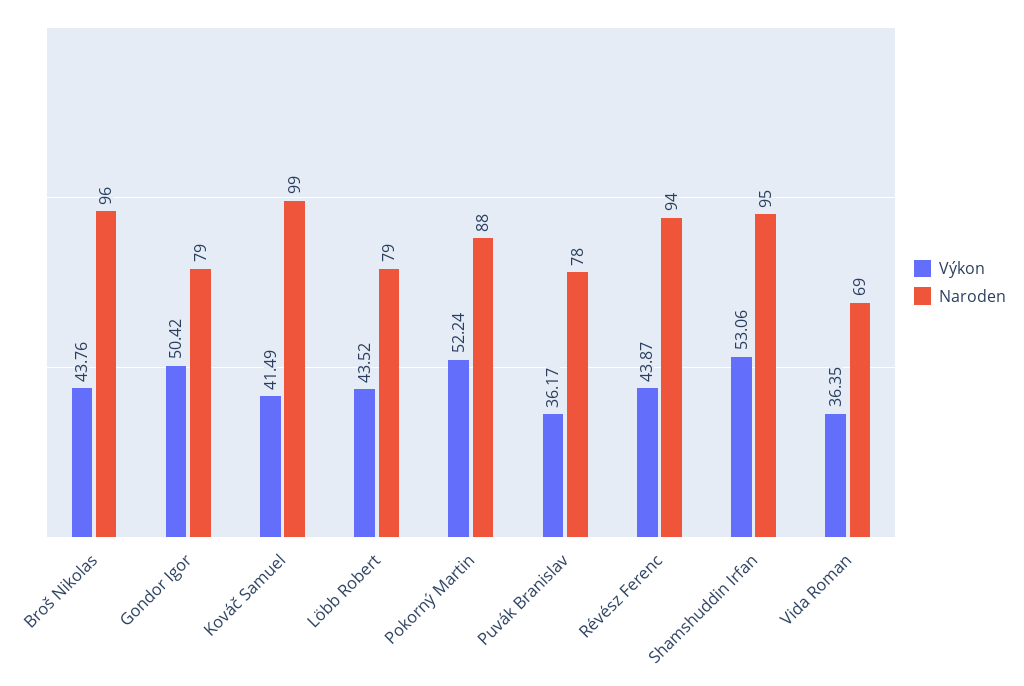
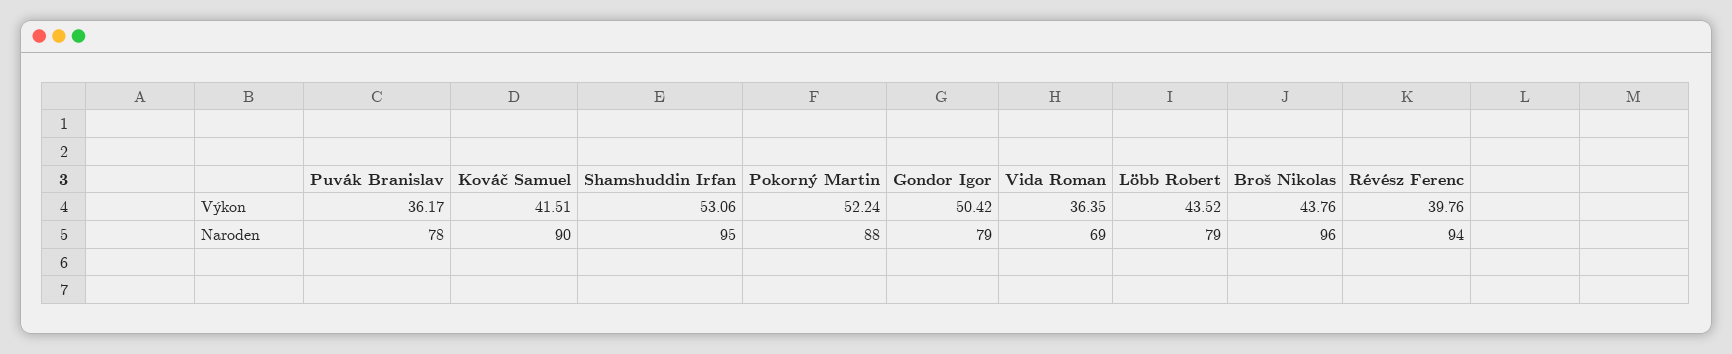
Výkon, Kováč Samuel: 41.49 -> 41.51
Naroden, Kováč Samuel: 99 -> 90
Výkon, Révész Ferenc: 43.87 -> 39.76

